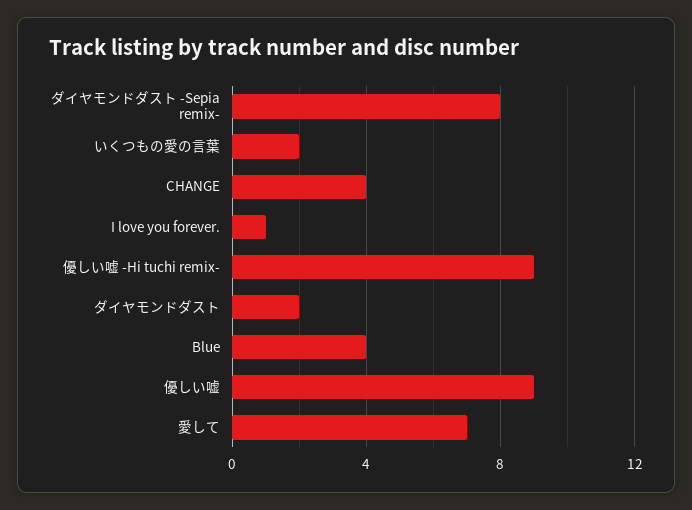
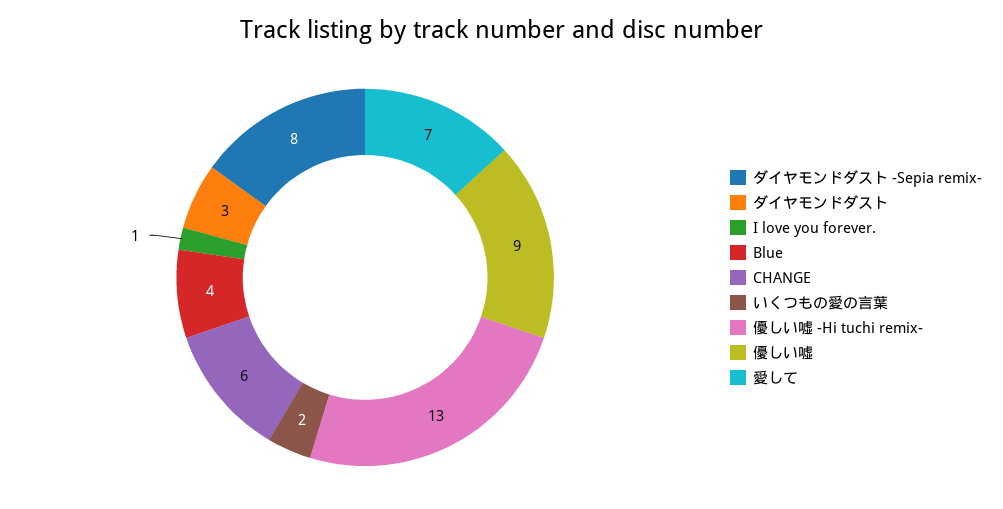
CHANGE: 4 -> 6
優しい嘘 -Hi tuchi remix-: 9 -> 13
ダイヤモンドダスト: 2 -> 3

